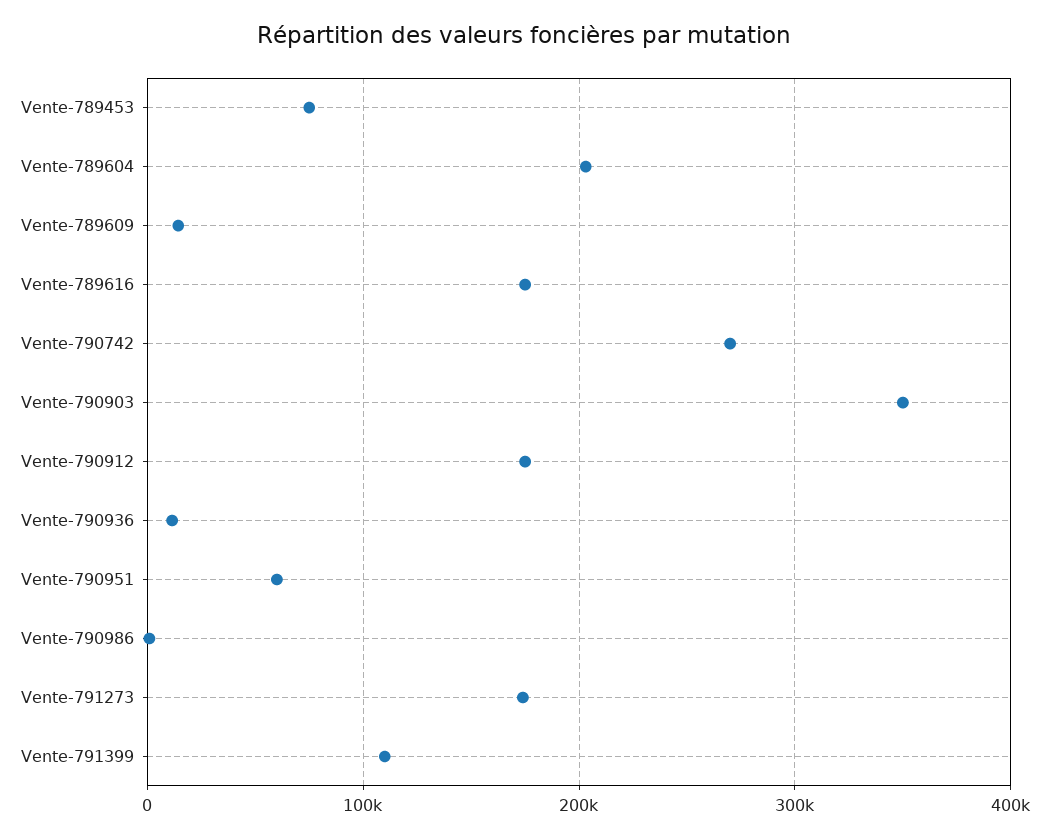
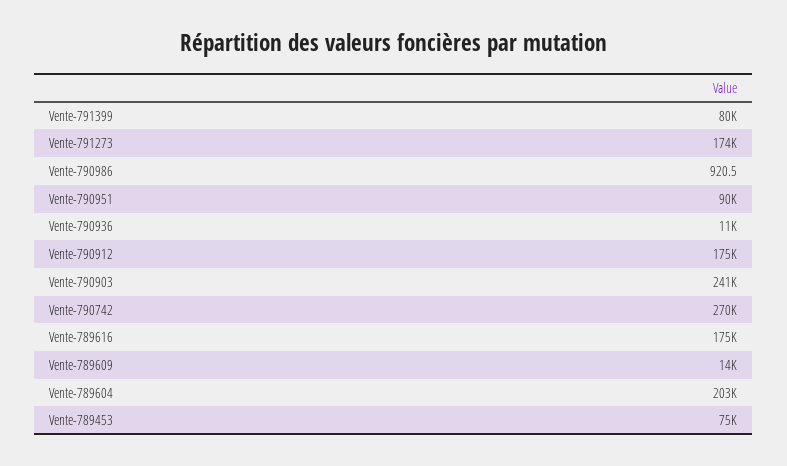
Vente-790903: 350000 -> 241000
Vente-790951: 60000 -> 90000
Vente-791399: 110000 -> 80000

